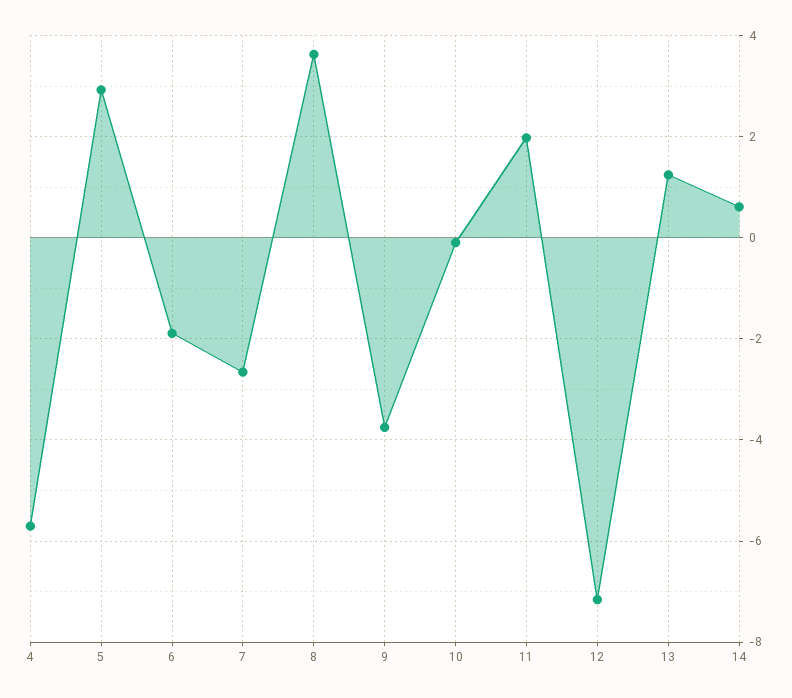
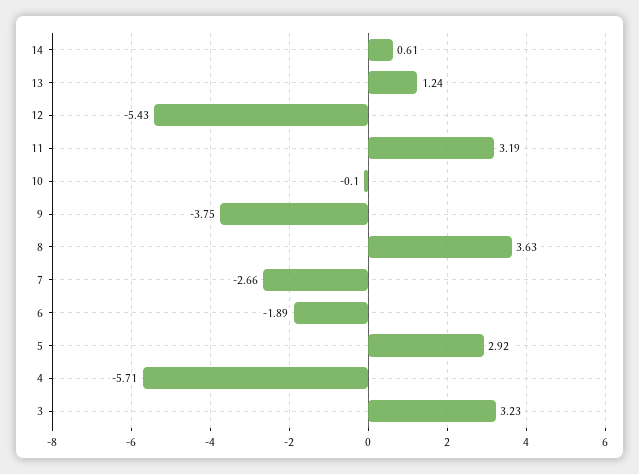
11: 2 -> 3.19
12: -7.2 -> -5.43
3: none -> 3.23

